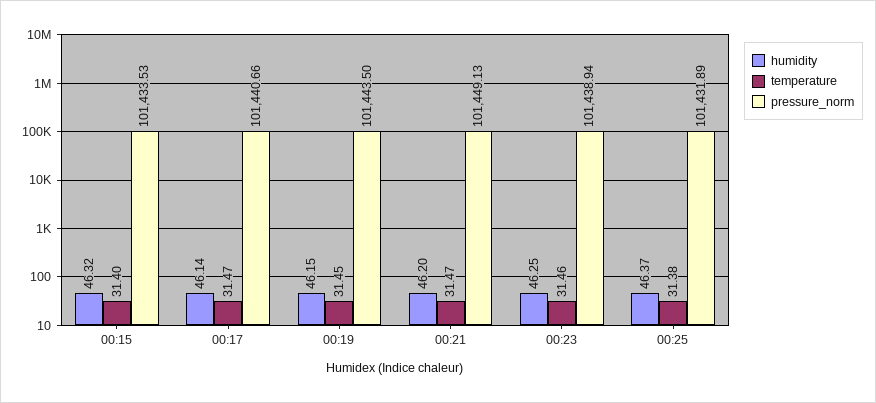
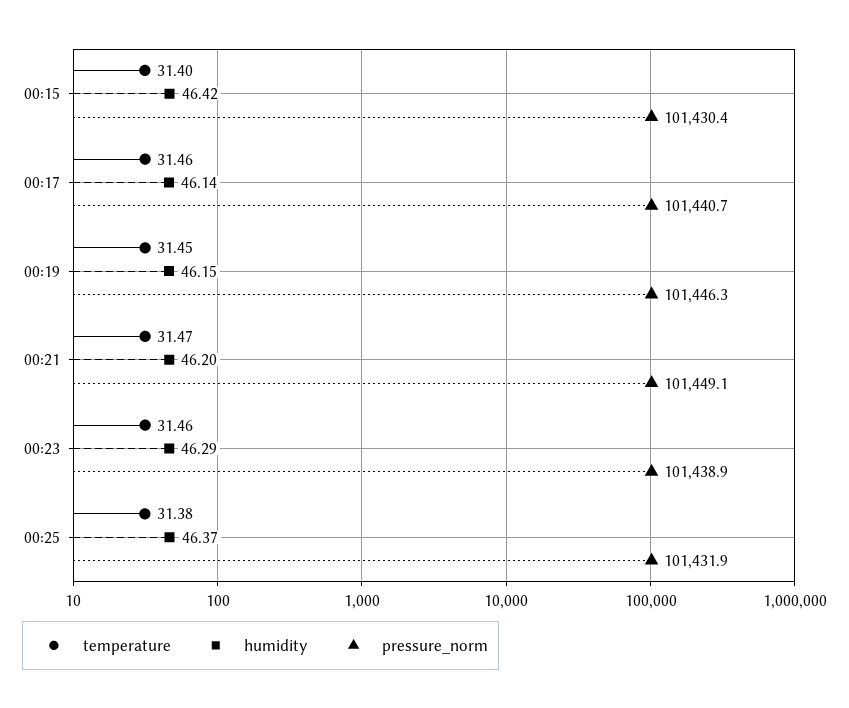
humidity, 00:15: 46.32 -> 46.42
pressure_norm, 00:15: 101433.53 -> 101430.4
temperature, 00:17: 31.47 -> 31.46
pressure_norm, 00:19: 101443.5 -> 101446.3
humidity, 00:23: 46.25 -> 46.29

